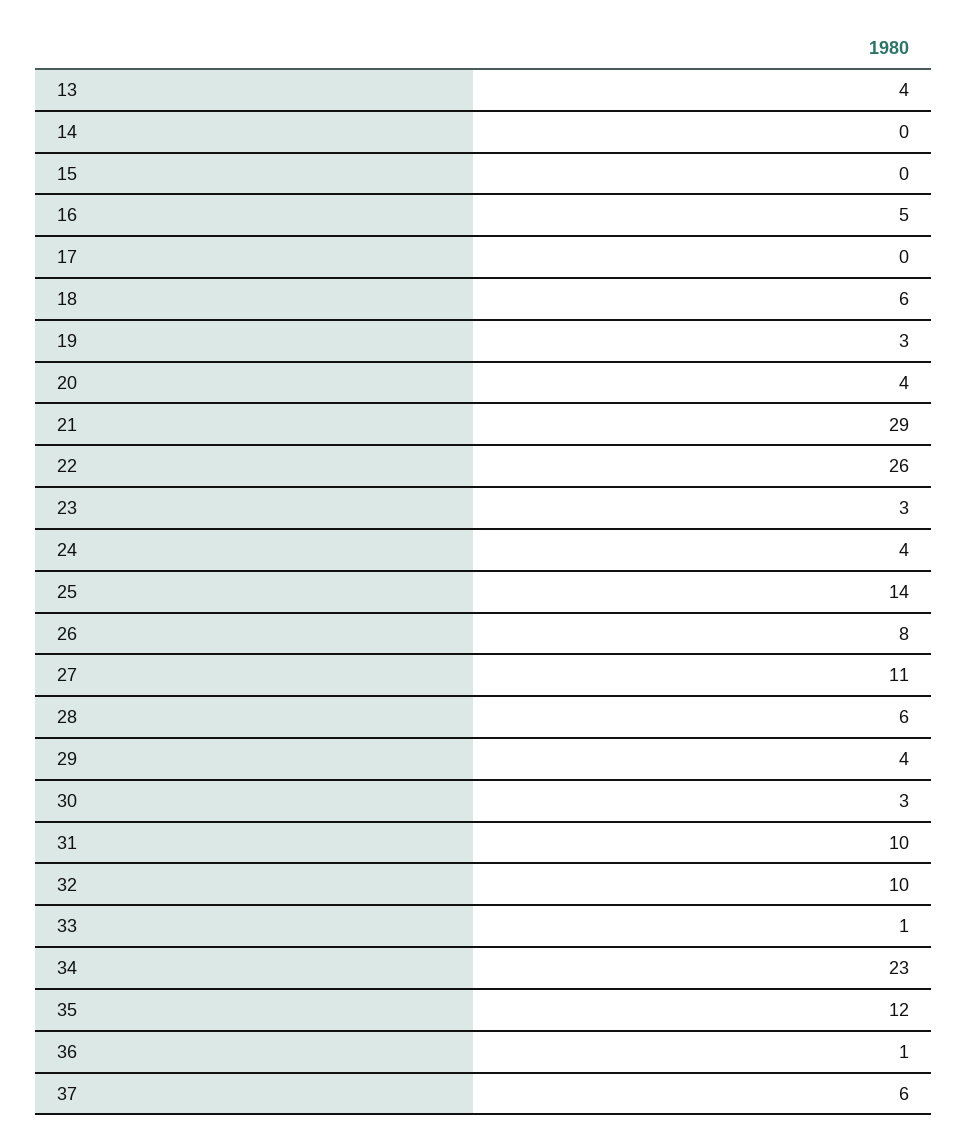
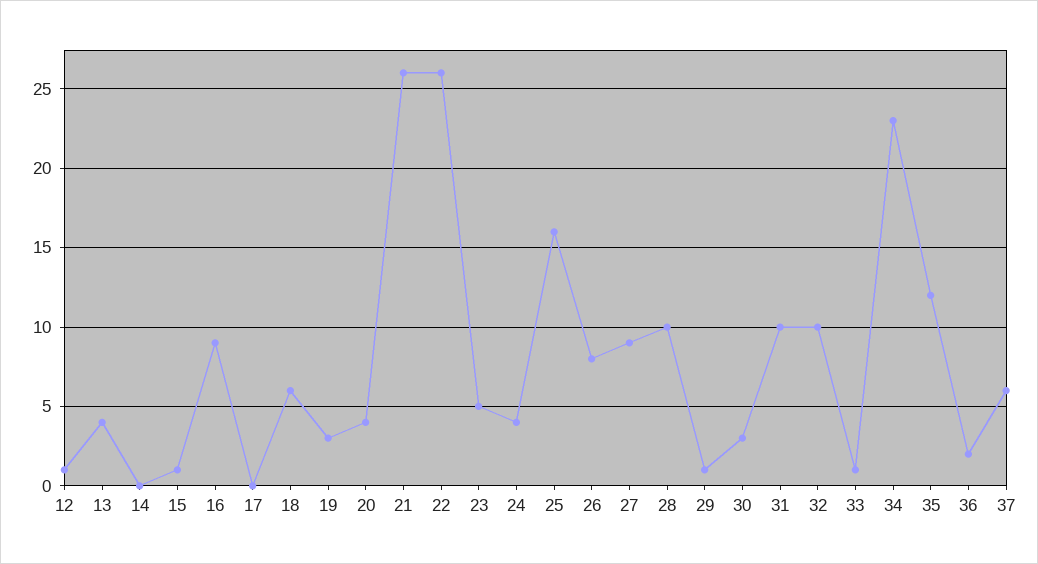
15: 0 -> 1
16: 5 -> 9
21: 29 -> 26
23: 3 -> 5
25: 14 -> 16
27: 11 -> 9
28: 6 -> 10
29: 4 -> 1
36: 1 -> 2
12: none -> 1

